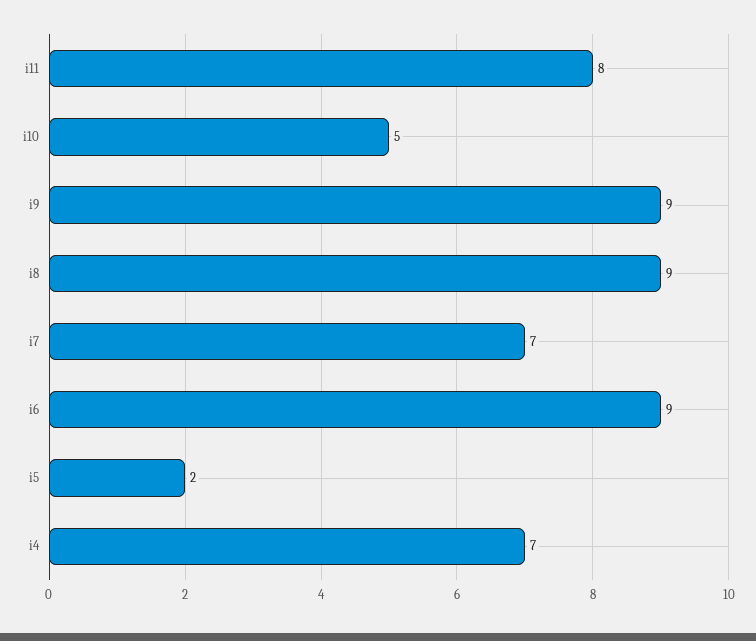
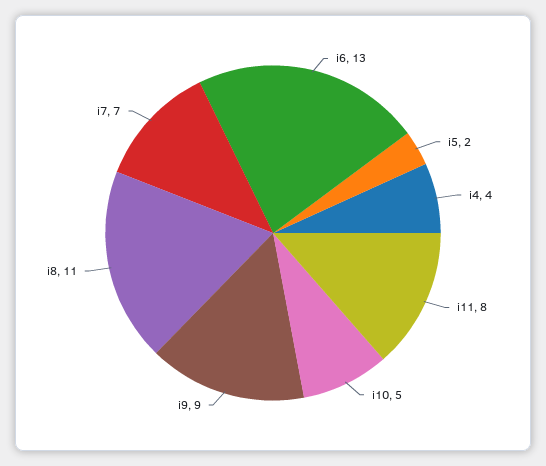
i8: 9 -> 11
i6: 9 -> 13
i4: 7 -> 4

